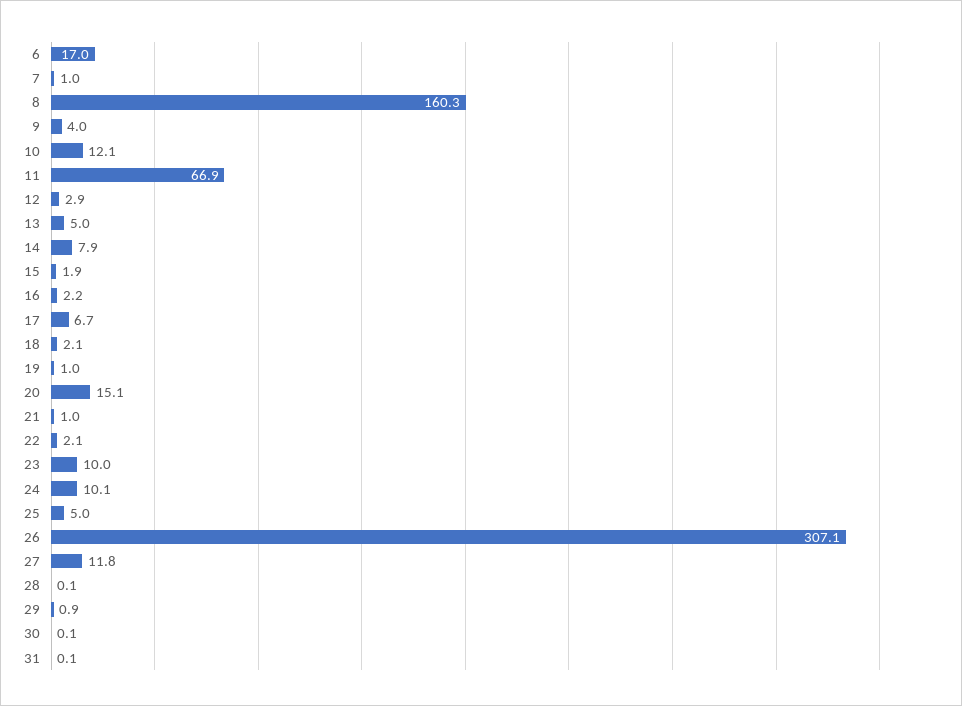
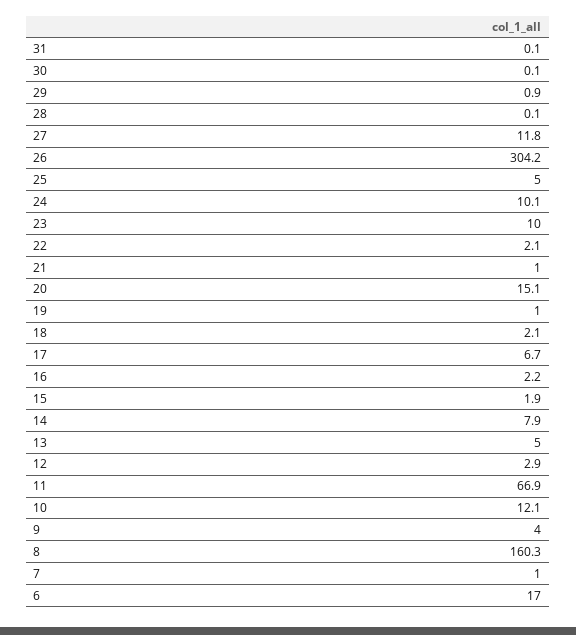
26: 307.1 -> 304.2

